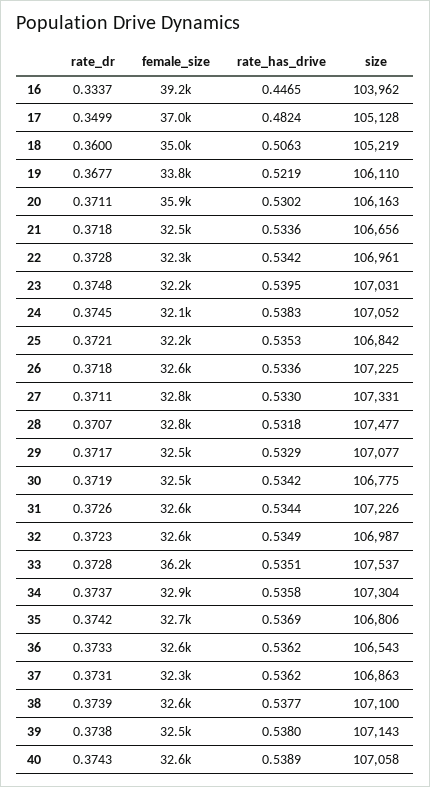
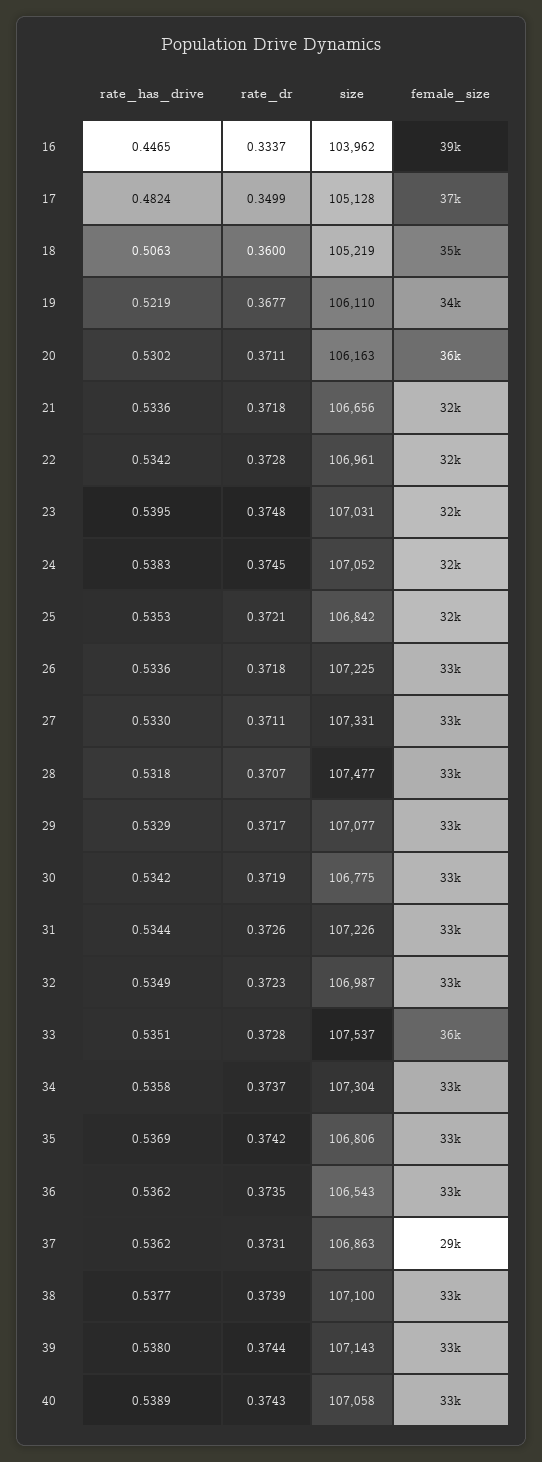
rate_dr, 36: 0.3733 -> 0.3735
female_size, 37: 32300 -> 29000
rate_dr, 39: 0.3738 -> 0.3744

